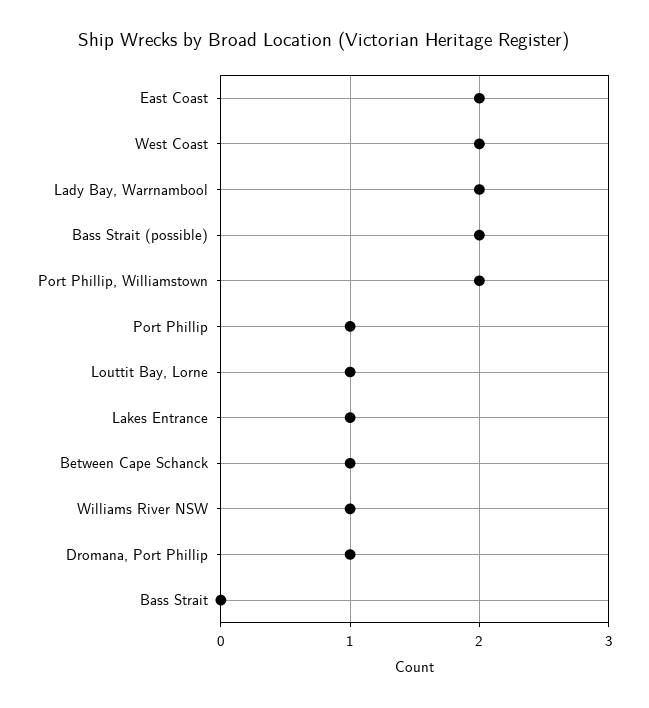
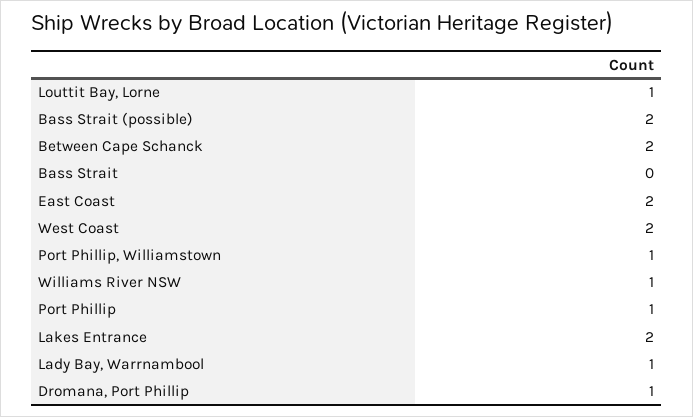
Lady Bay, Warrnambool: 2 -> 1
Port Phillip, Williamstown: 2 -> 1
Lakes Entrance: 1 -> 2
Between Cape Schanck: 1 -> 2

